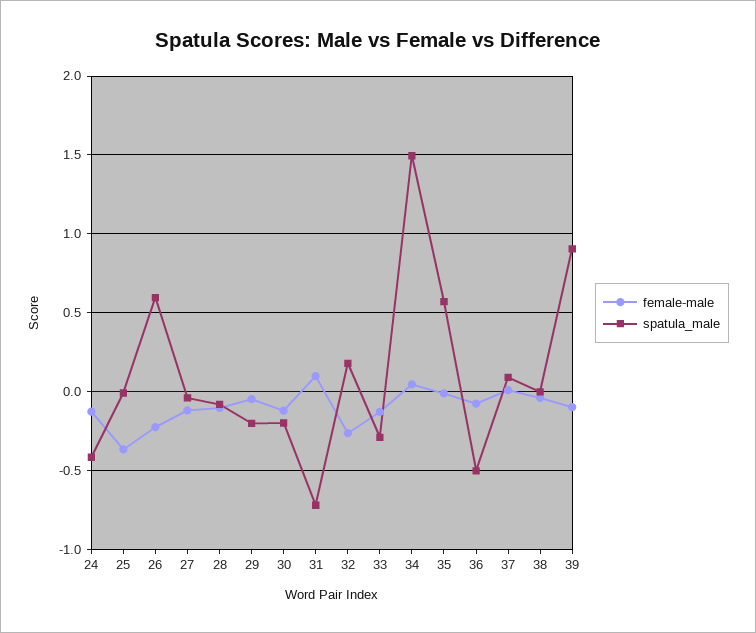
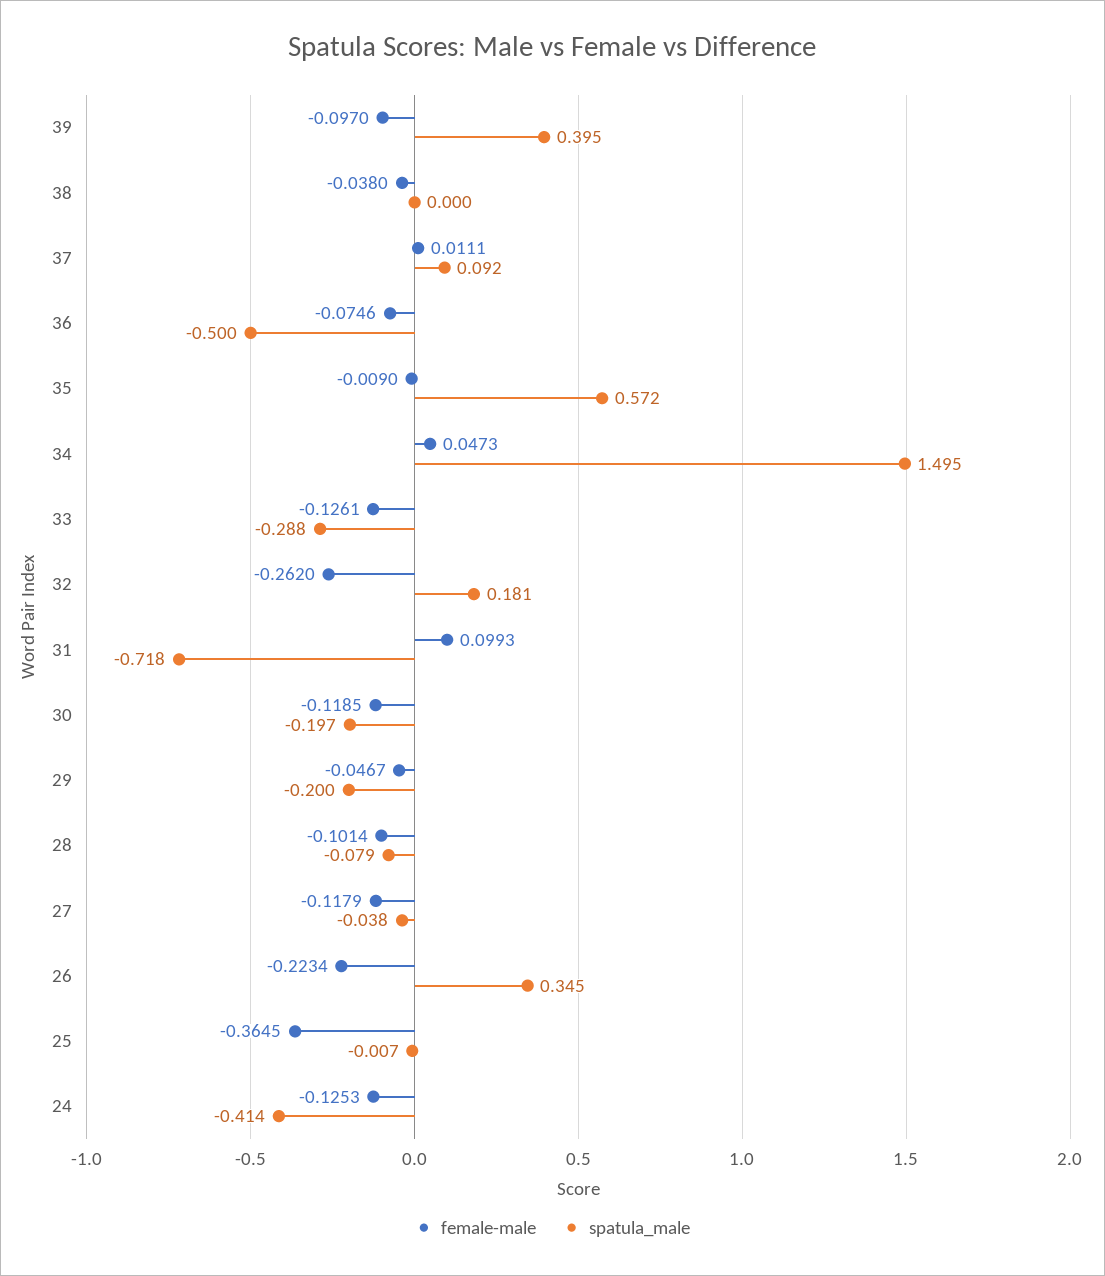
spatula_male, 26: 0.6 -> 0.345
spatula_male, 39: 0.9 -> 0.395

